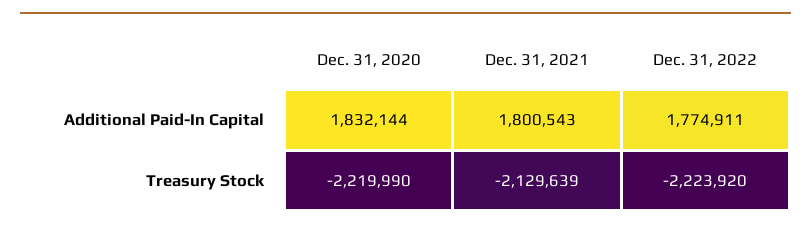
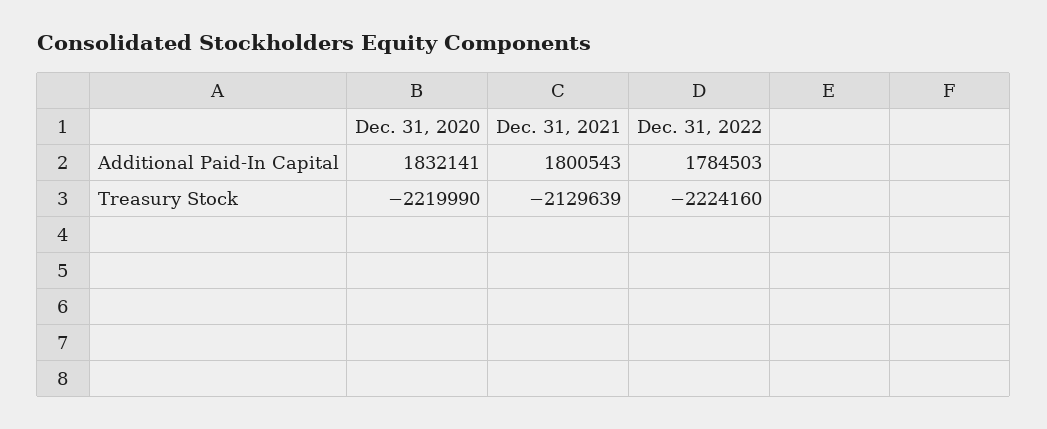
Dec. 31, 2020, Additional Paid-In Capital: 1832144 -> 1832141
Dec. 31, 2022, Additional Paid-In Capital: 1774911 -> 1784503
Dec. 31, 2022, Treasury Stock: -2223920 -> -2224160

